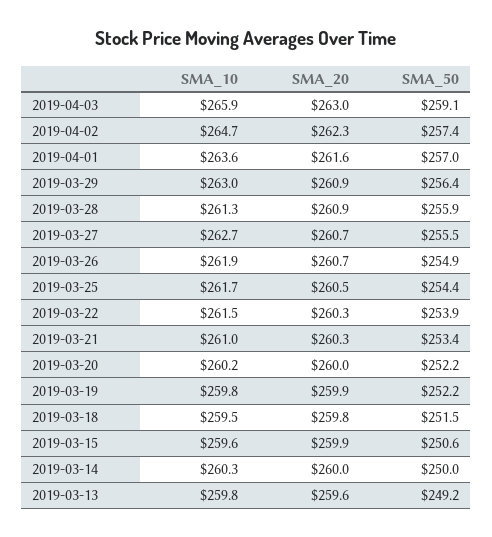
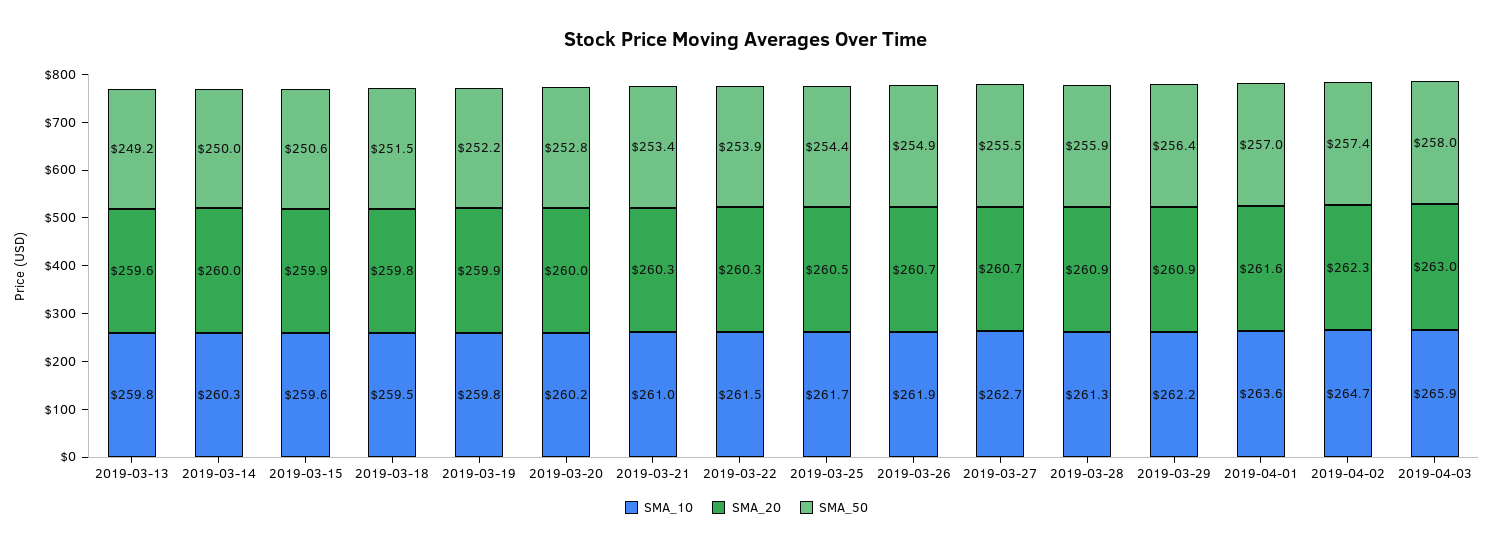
SMA_50, 2019-04-03: 259.1 -> 258
SMA_10, 2019-03-29: 263 -> 262.2
SMA_50, 2019-03-20: 252.2 -> 252.8

